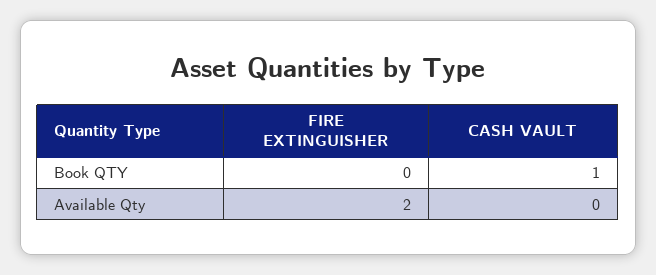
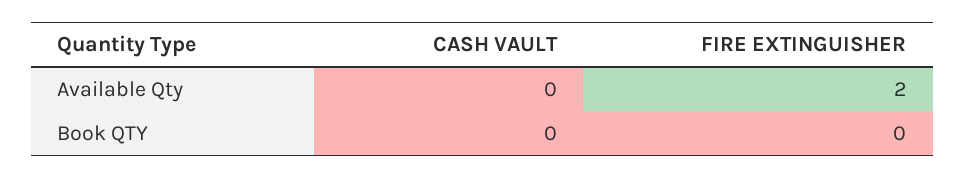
CASH VAULT, Book QTY: 1 -> 0

